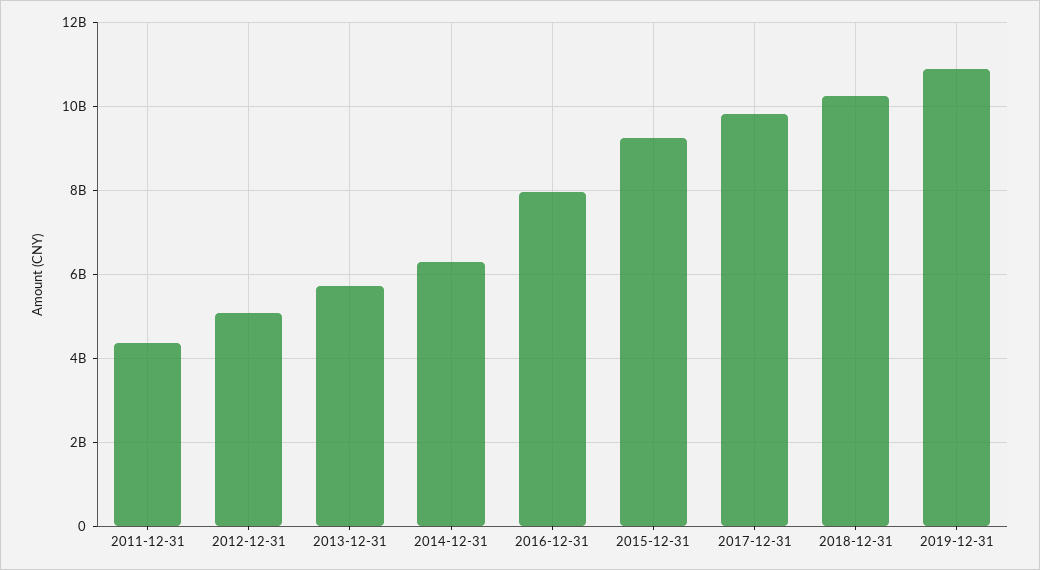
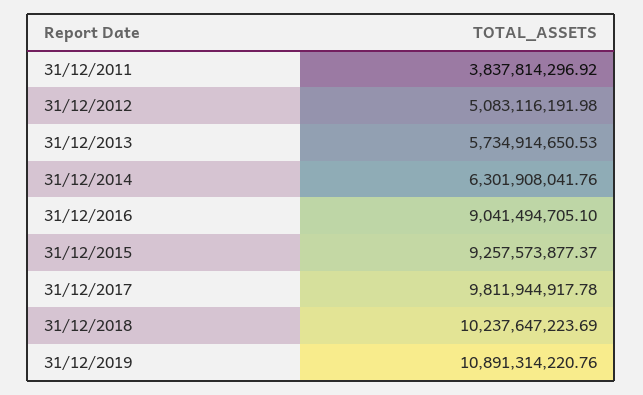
2011-12-31: 4400000000 -> 3837814296.92
2016-12-31: 8000000000 -> 9041494705.1

